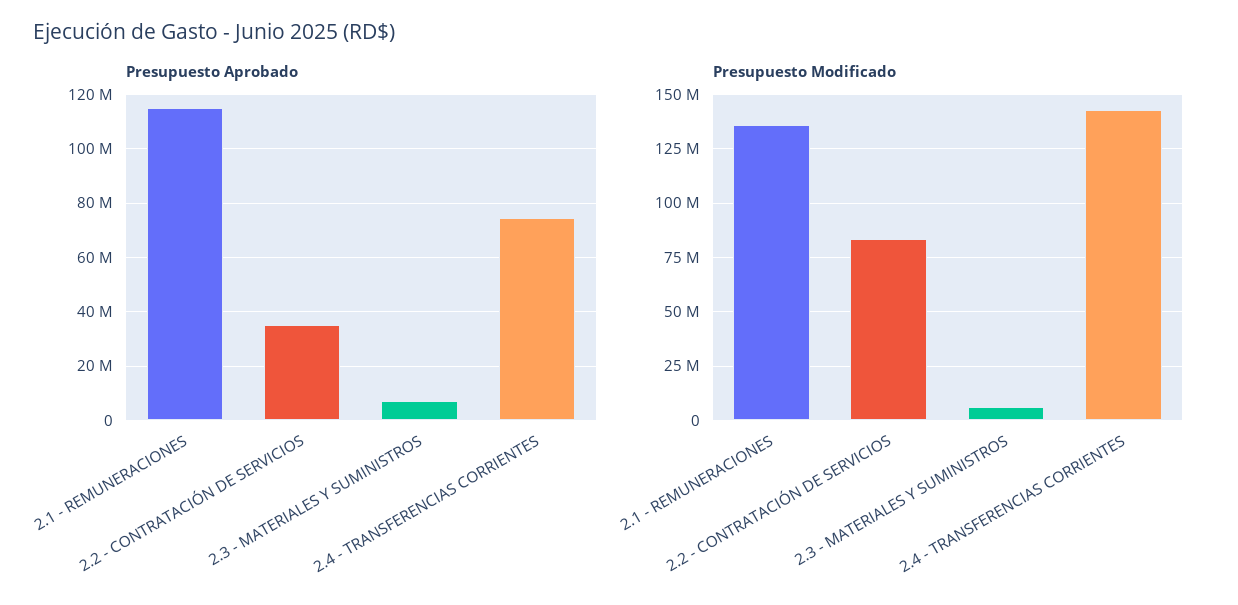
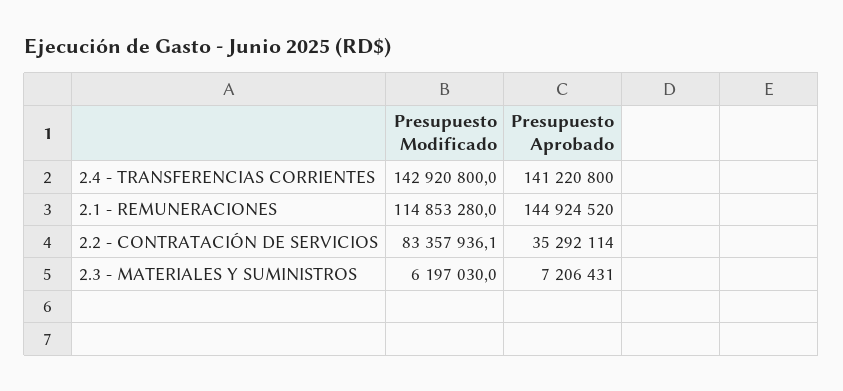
Presupuesto Aprobado, 2.1 - REMUNERACIONES: 115000000 -> 144924520
Presupuesto Aprobado, 2.4 - TRANSFERENCIAS CORRIENTES: 75000000 -> 141220800
Presupuesto Modificado, 2.1 - REMUNERACIONES: 135000000 -> 114853280

